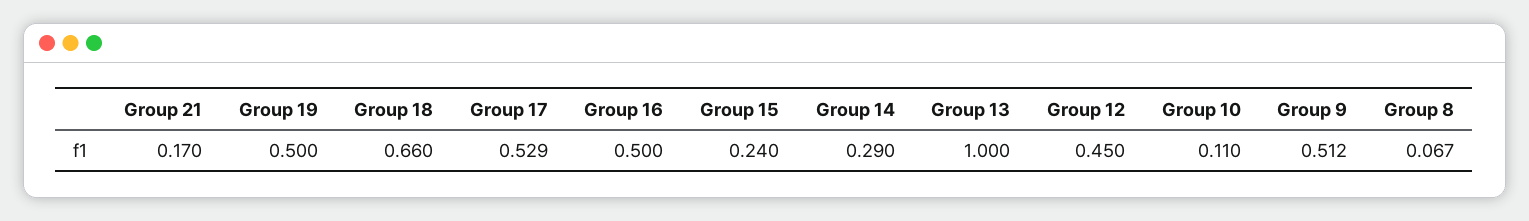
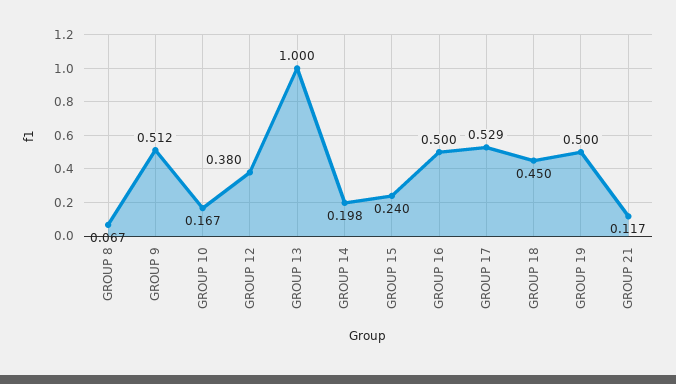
Group 21: 0.17 -> 0.117
Group 18: 0.66 -> 0.45
Group 14: 0.29 -> 0.198
Group 12: 0.45 -> 0.38
Group 10: 0.11 -> 0.167

